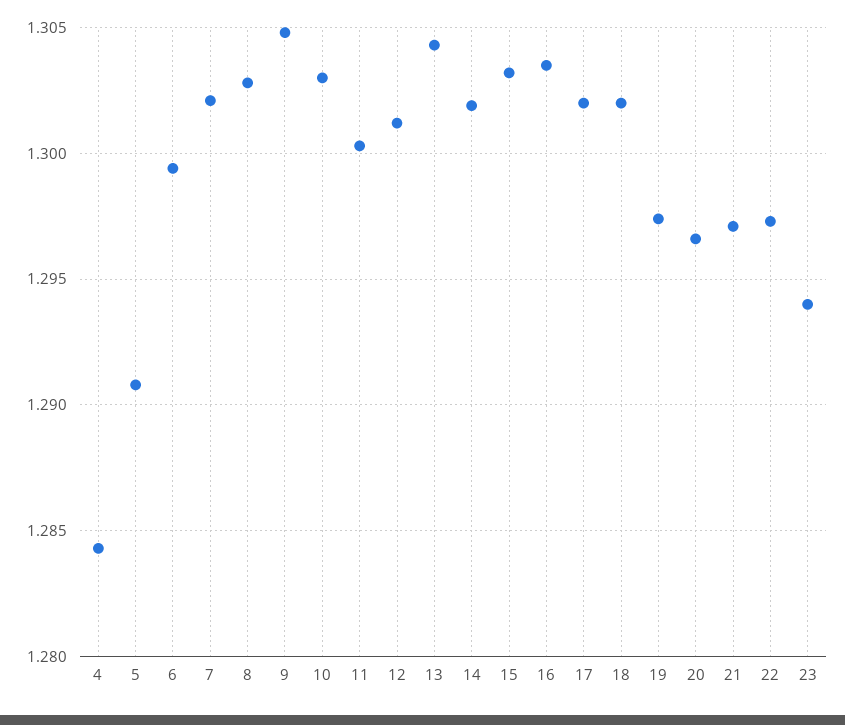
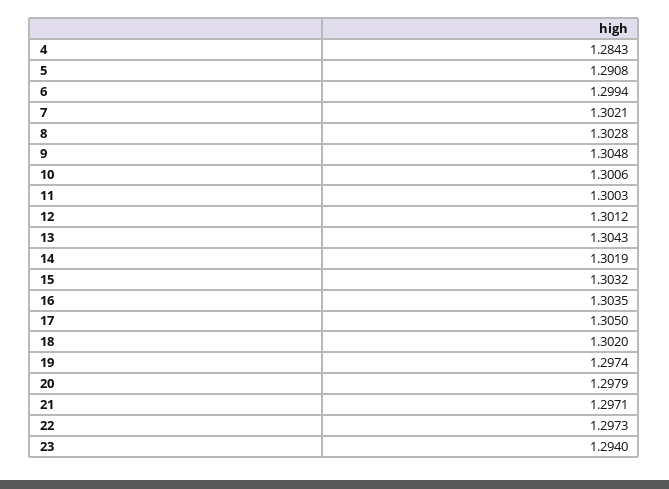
10: 1.303 -> 1.3006
17: 1.302 -> 1.305
20: 1.2965 -> 1.2979

